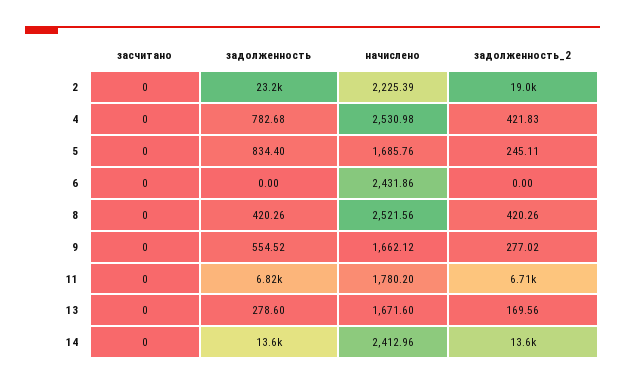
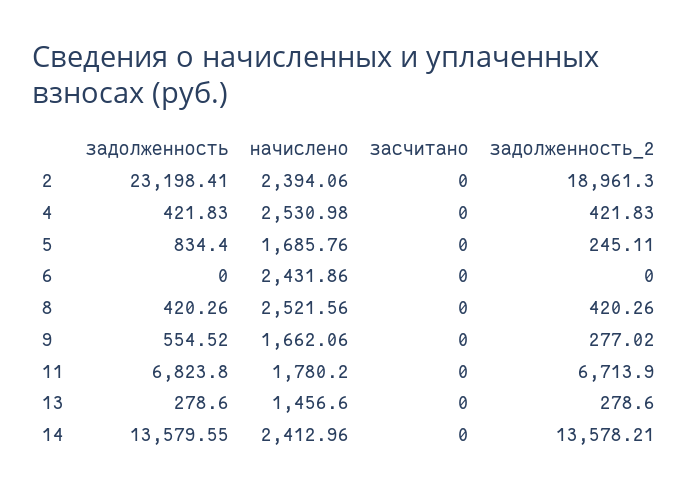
начислено, 2: 2225.39 -> 2394.06
задолженность, 4: 782.68 -> 421.83
начислено, 9: 1662.12 -> 1662.06
начислено, 13: 1671.6 -> 1456.6
задолженность_2, 13: 169.56 -> 278.6

